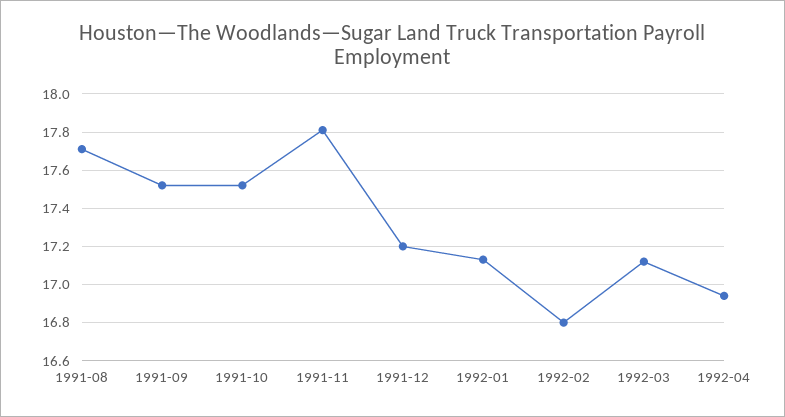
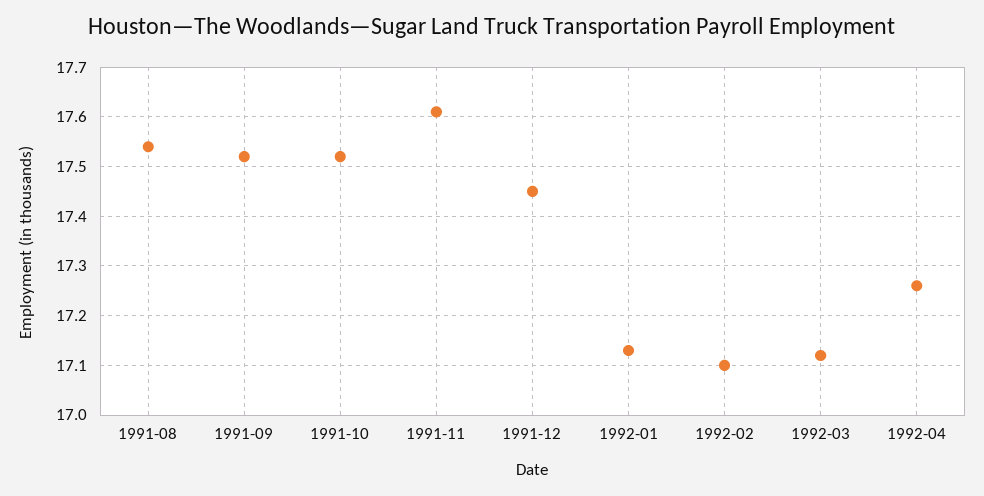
1991-08: 17.7 -> 17.55
1991-11: 17.8 -> 17.6
1991-12: 17.2 -> 17.45
1992-02: 16.8 -> 17.1
1992-04: 16.95 -> 17.25

